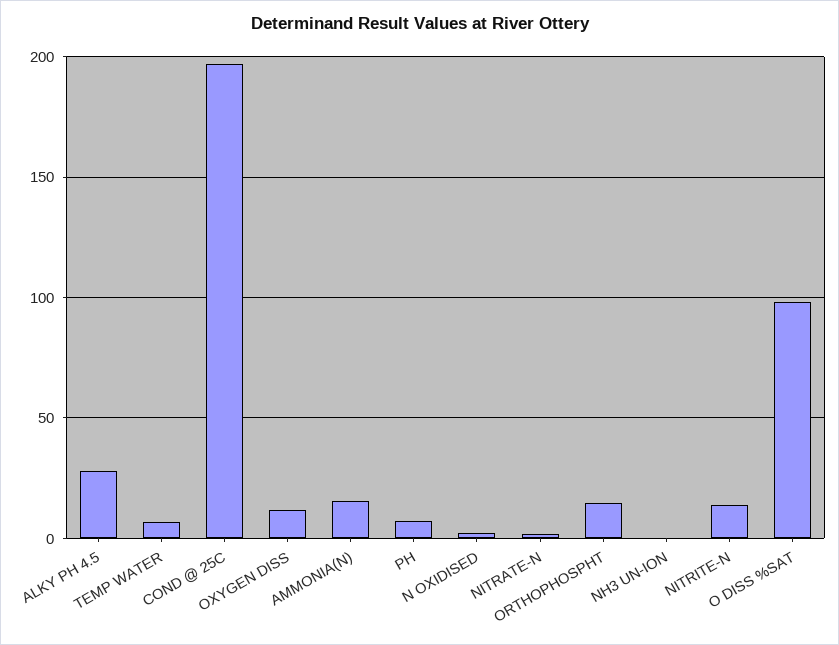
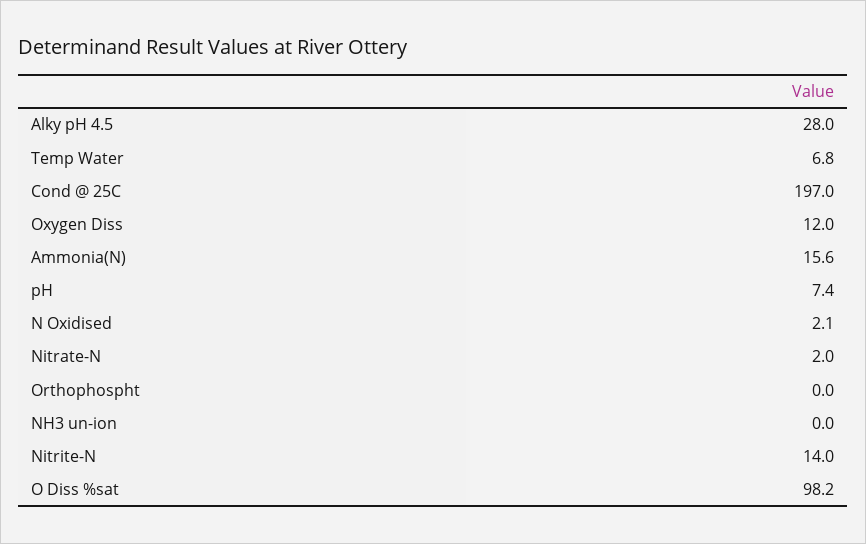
ORTHOPHOSPHT: 15 -> 0

